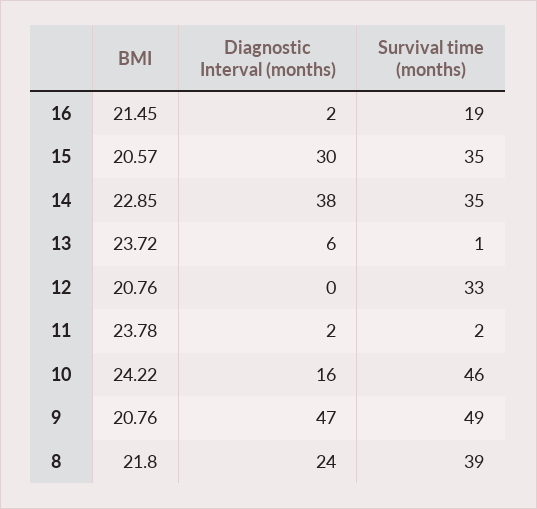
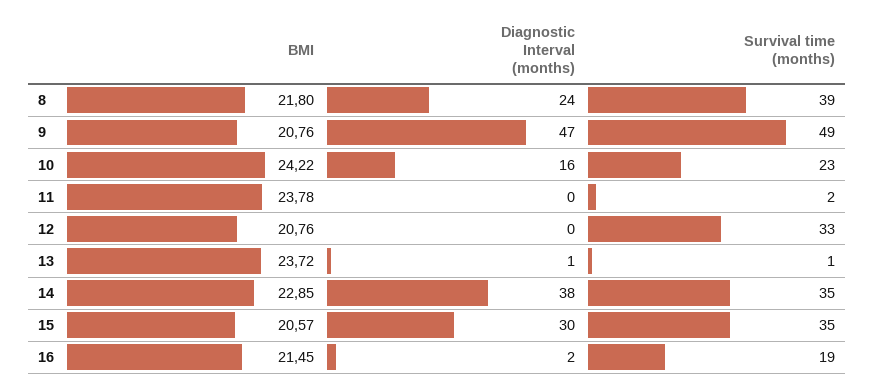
Diagnostic Interval (months), 13: 6 -> 1
Diagnostic Interval (months), 11: 2 -> 0
Survival time (months), 10: 46 -> 23

